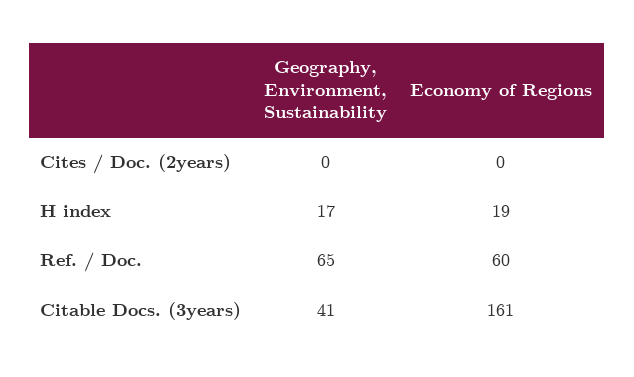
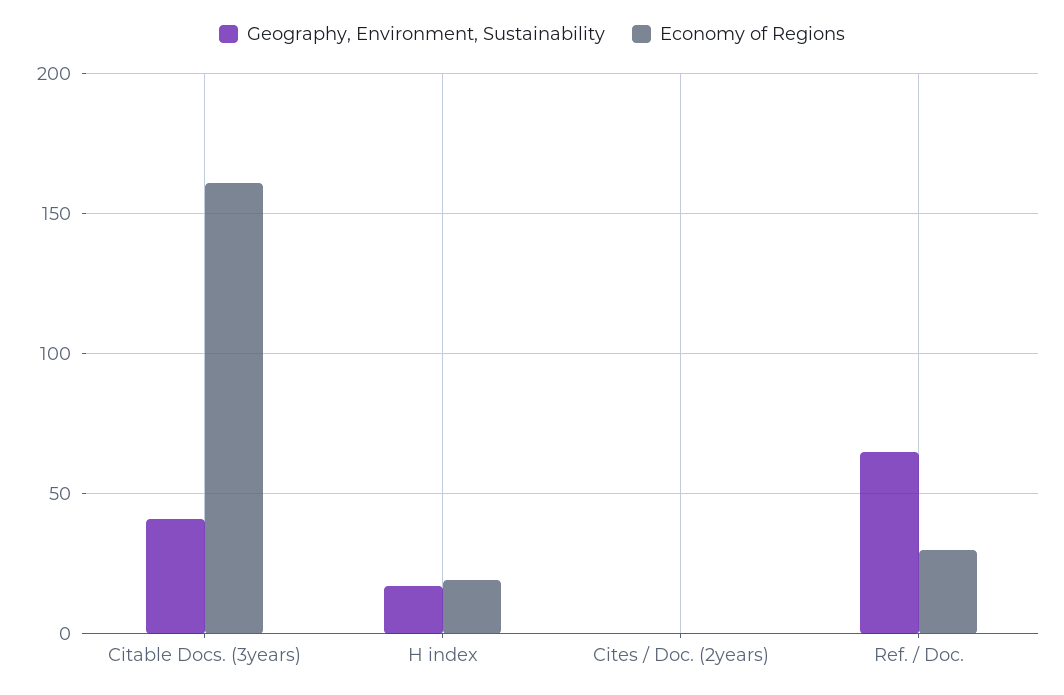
Economy of Regions, Ref. / Doc.: 60 -> 30

